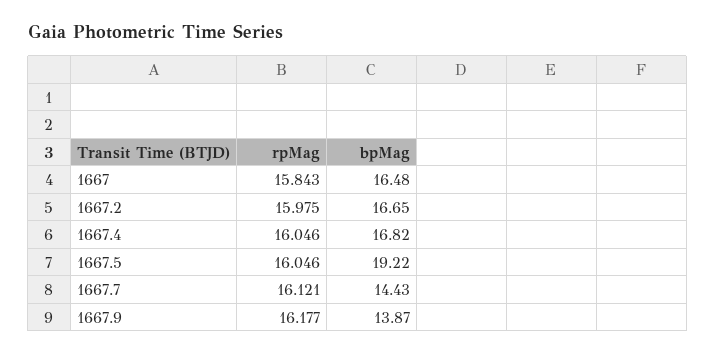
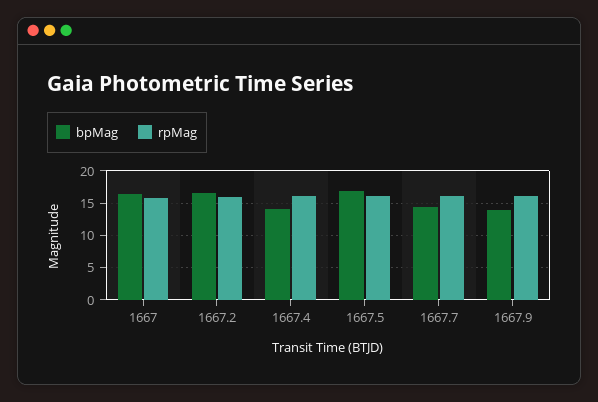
bpMag, 1667.4: 16.82 -> 14
bpMag, 1667.5: 19.22 -> 17

